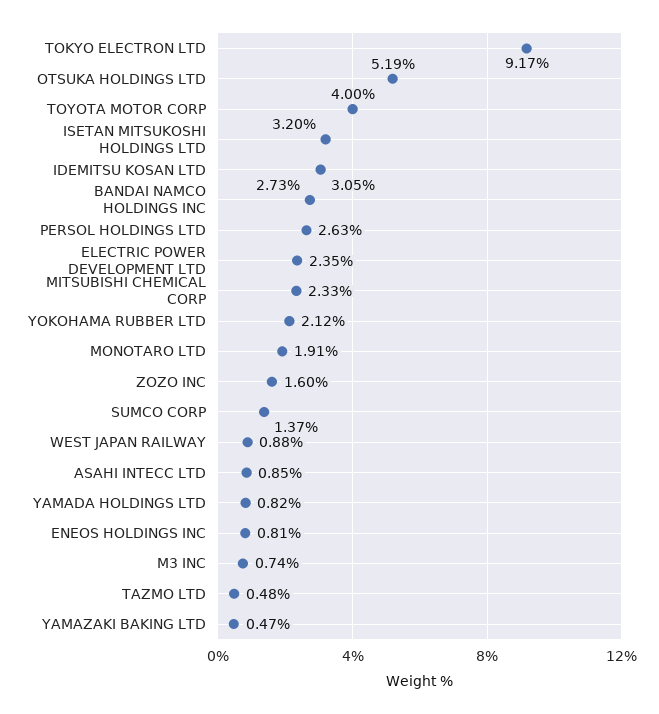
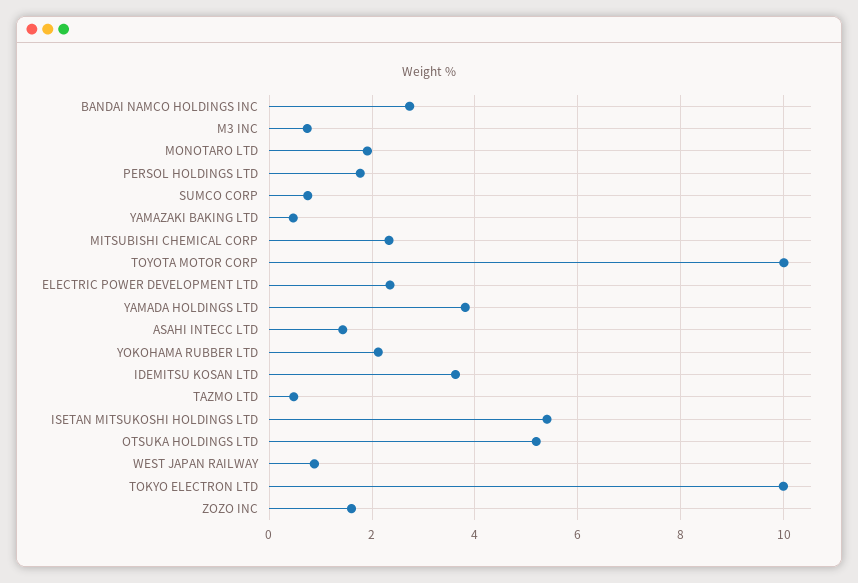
TOKYO ELECTRON LTD: 9.17 -> 10
TOYOTA MOTOR CORP: 4 -> 10
ISETAN MITSUKOSHI HOLDINGS LTD: 3.2 -> 5.4
IDEMITSU KOSAN LTD: 3.05 -> 3.6
PERSOL HOLDINGS LTD: 2.63 -> 1.8
SUMCO CORP: 1.37 -> 0.8
ASAHI INTECC LTD: 0.85 -> 1.4
YAMADA HOLDINGS LTD: 0.82 -> 3.8
ENEOS HOLDINGS INC: 0.81 -> none

